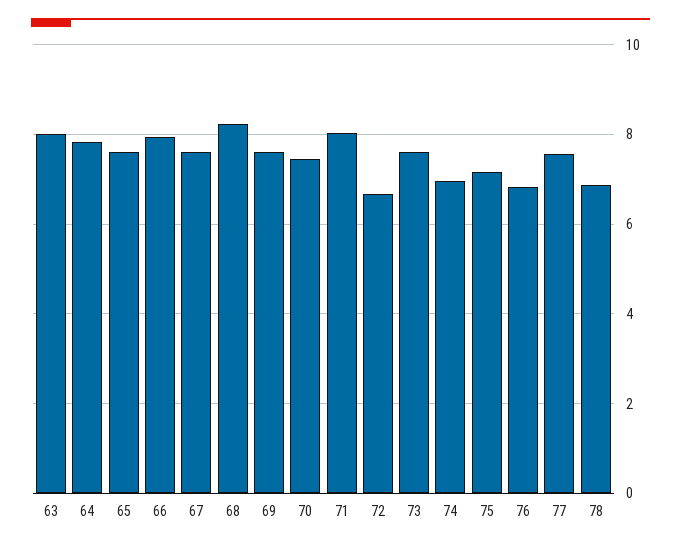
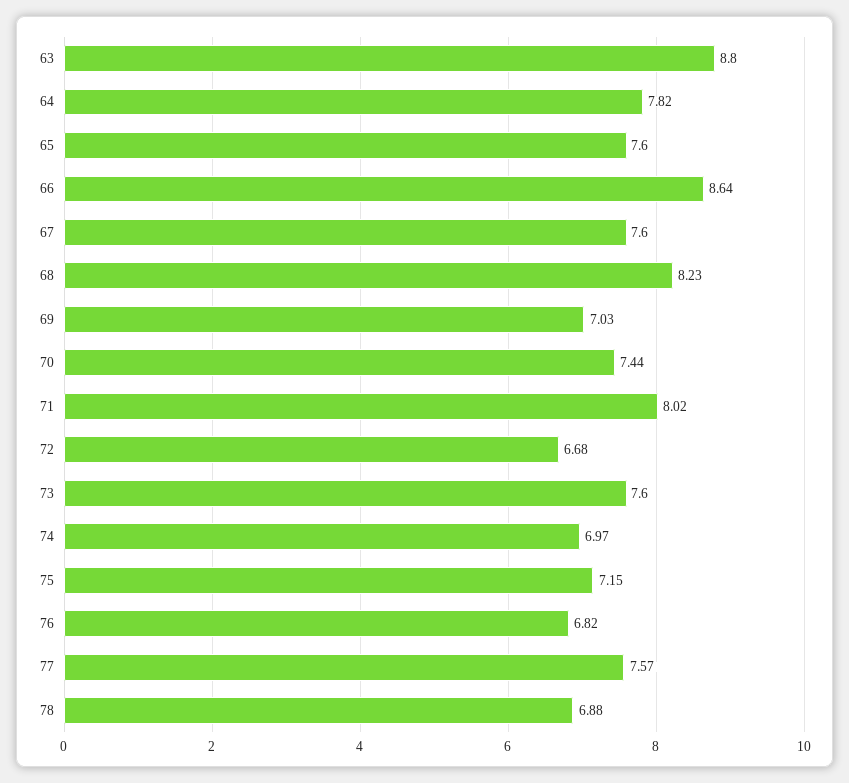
63: 8 -> 8.8
66: 8 -> 8.64
69: 7.6 -> 7.03

